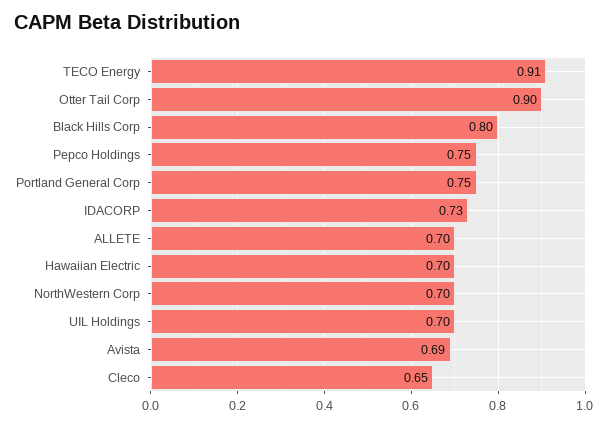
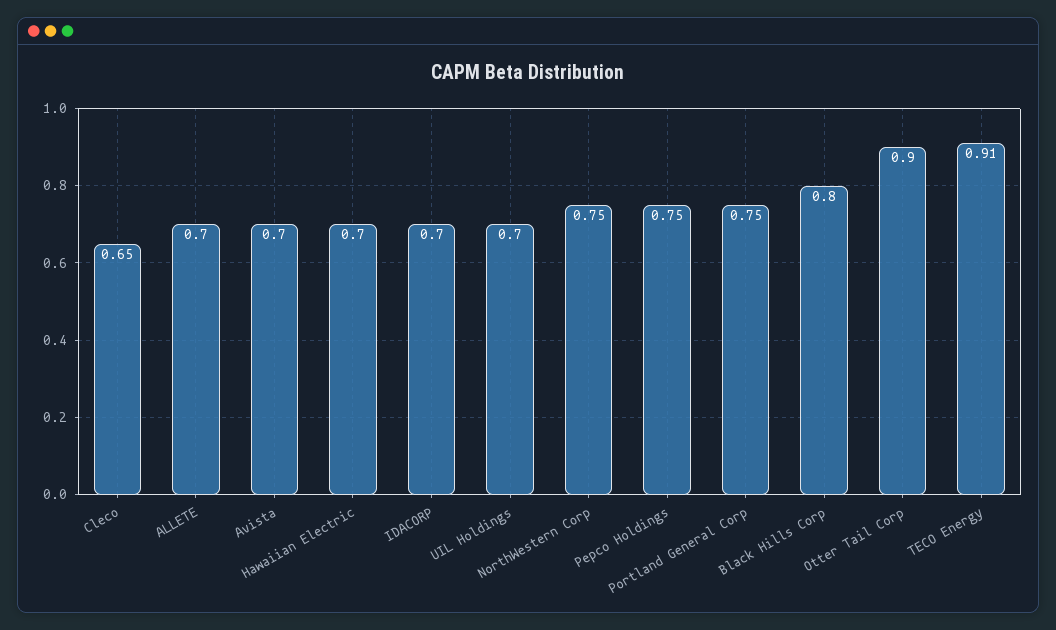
IDACORP: 0.73 -> 0.7
NorthWestern Corp: 0.7 -> 0.75
Avista: 0.69 -> 0.7

